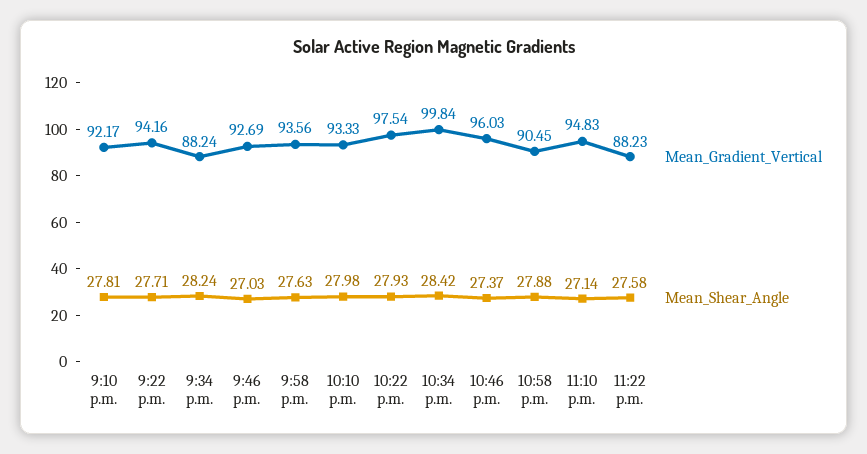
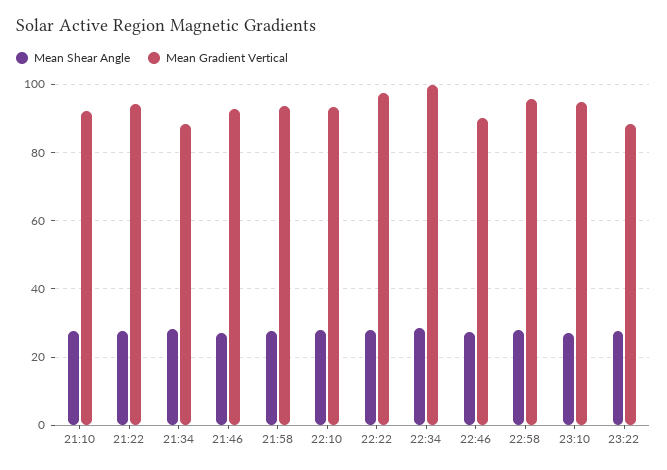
Mean_Gradient_Vertical, 10:46 p.m.: 96.03 -> 90
Mean_Gradient_Vertical, 10:58 p.m.: 90.45 -> 96

